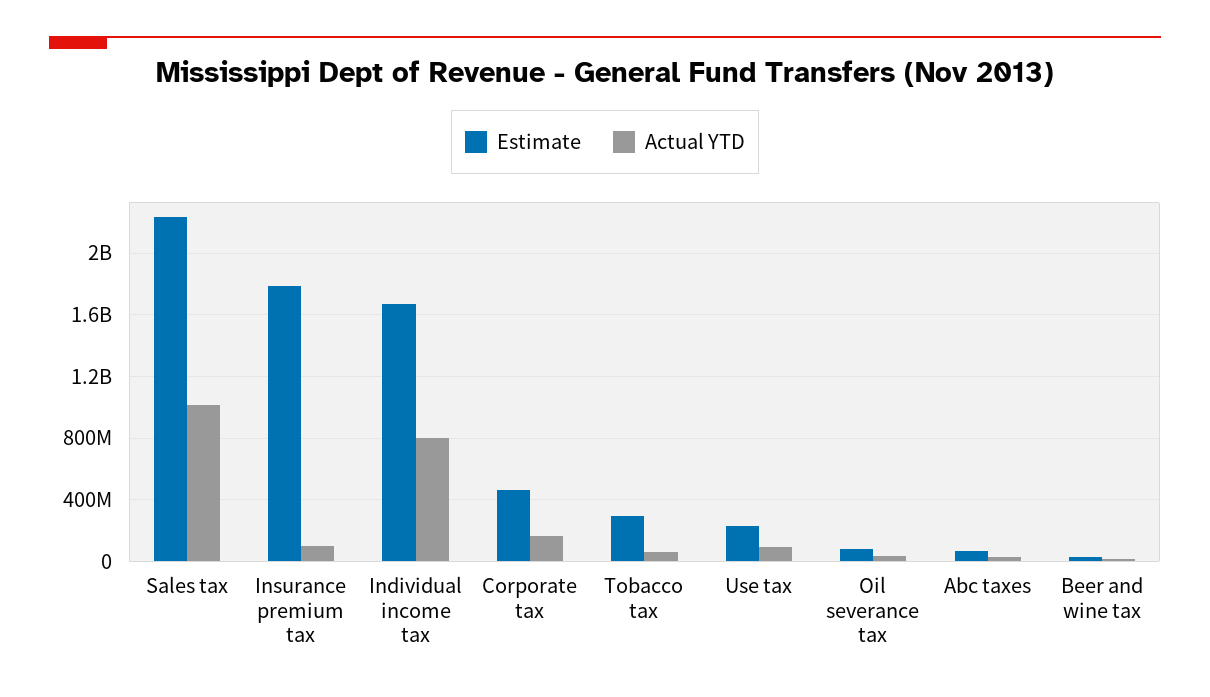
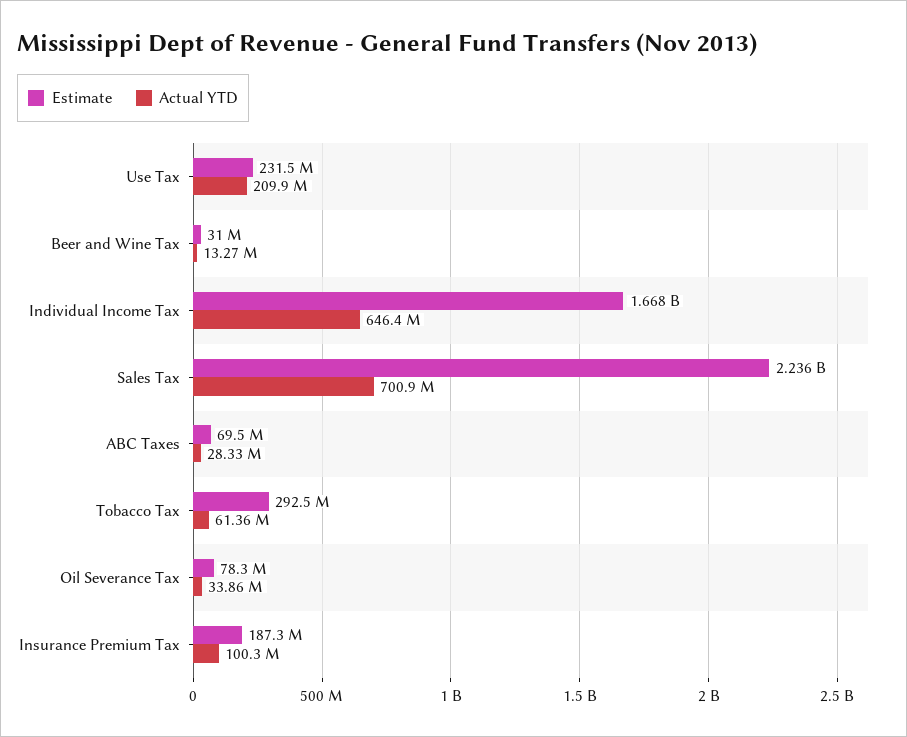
Actual YTD, Sales tax: 1000000000 -> 700900000
Estimate, Insurance premium tax: 1800000000 -> 187300000
Actual YTD, Individual income tax: 800000000 -> 646400000
Estimate, Corporate tax: 450000000 -> none
Actual YTD, Corporate tax: 150000000 -> none
Actual YTD, Use tax: 100000000 -> 209900000

